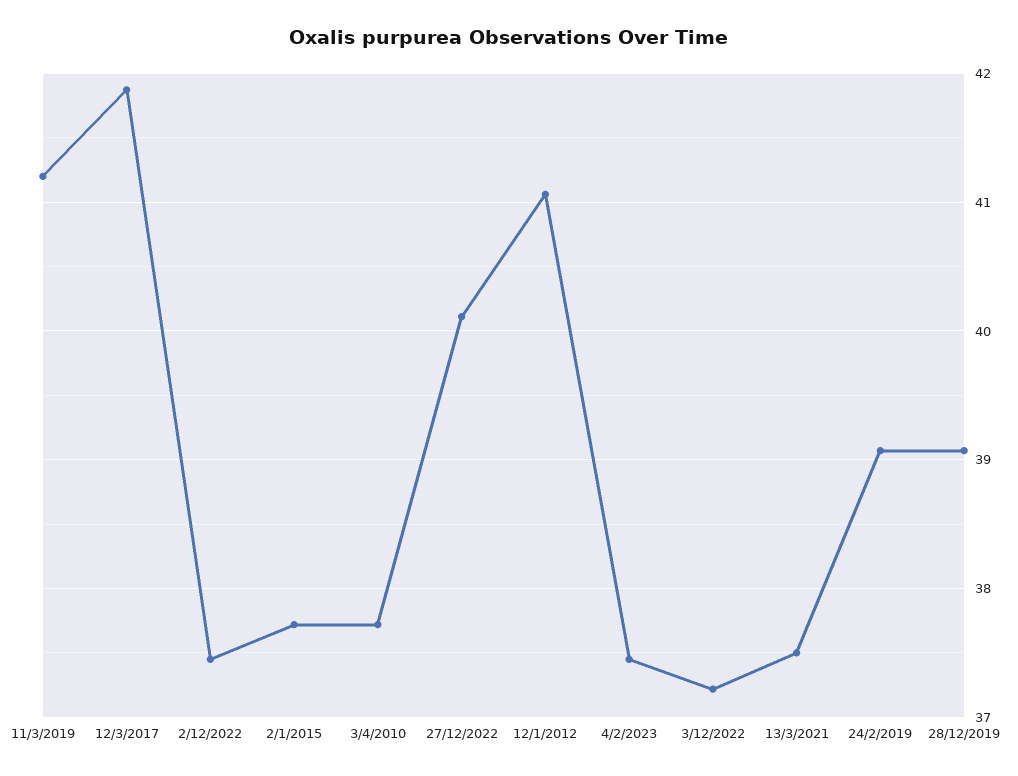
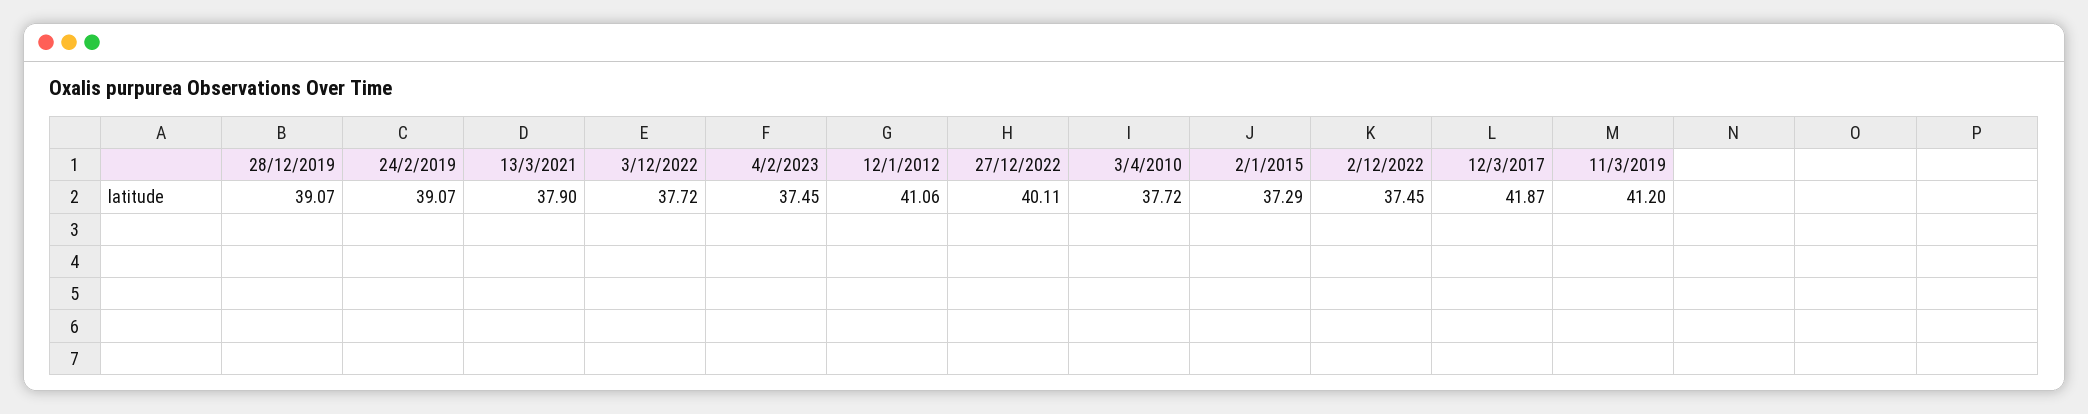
2/1/2015: 37.7 -> 37.29
3/12/2022: 37.2 -> 37.72
13/3/2021: 37.5 -> 37.9

